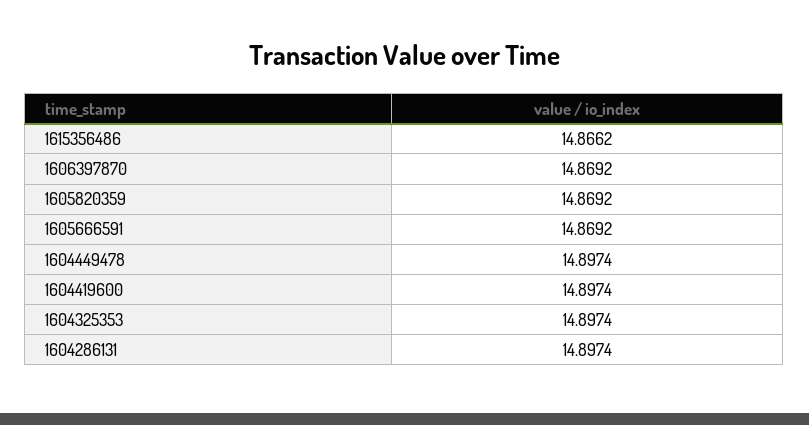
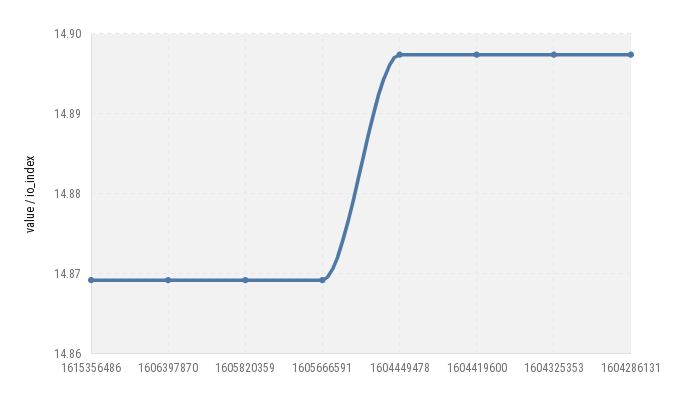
1615356486: 14.8662 -> 14.869

